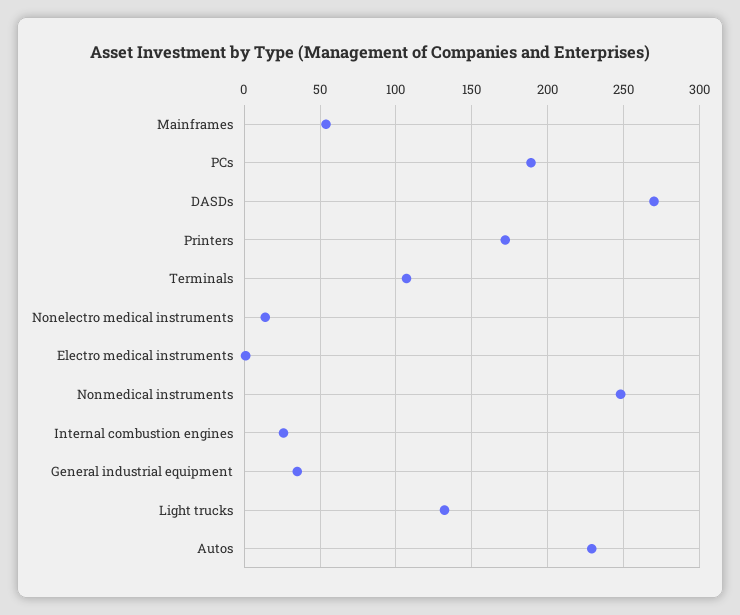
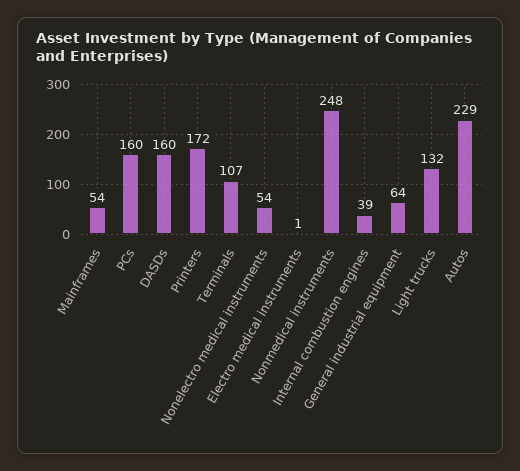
PCs: 190 -> 160
DASDs: 270 -> 160
Nonelectro medical instruments: 15 -> 54
Internal combustion engines: 25 -> 39
General industrial equipment: 35 -> 64

